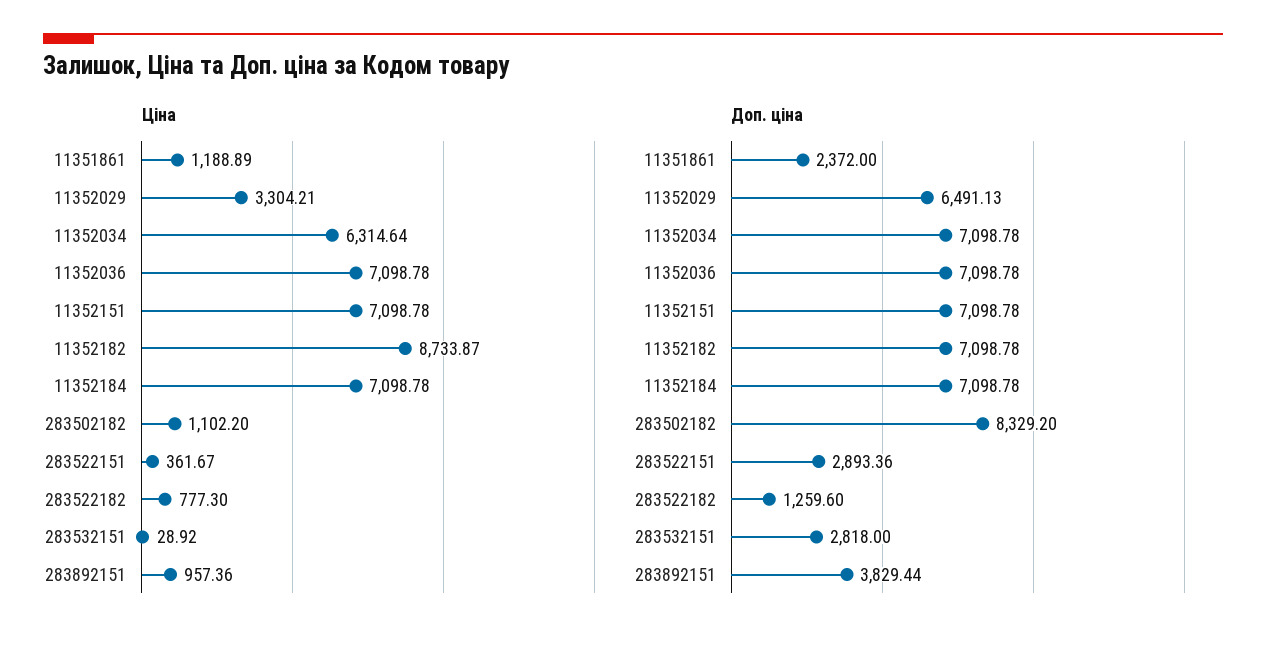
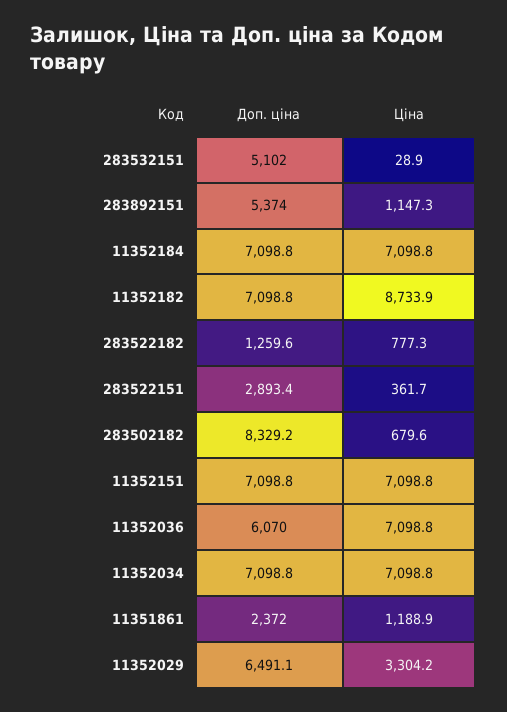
Ціна, 11352034: 6314.64 -> 7098.8
Ціна, 283502182: 1102.2 -> 679.6
Ціна, 283892151: 957.36 -> 1147.3
Доп. ціна, 11352036: 7098.78 -> 6070
Доп. ціна, 283532151: 2818 -> 5102
Доп. ціна, 283892151: 3829.44 -> 5374

